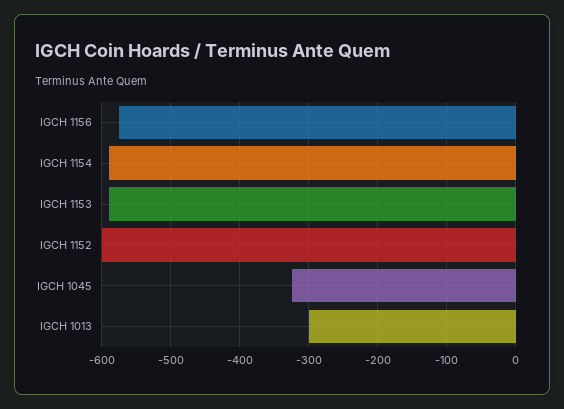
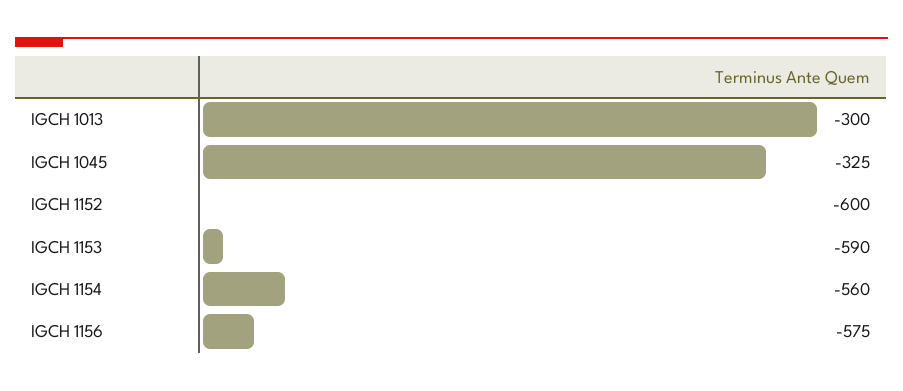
IGCH 1154: -590 -> -560

